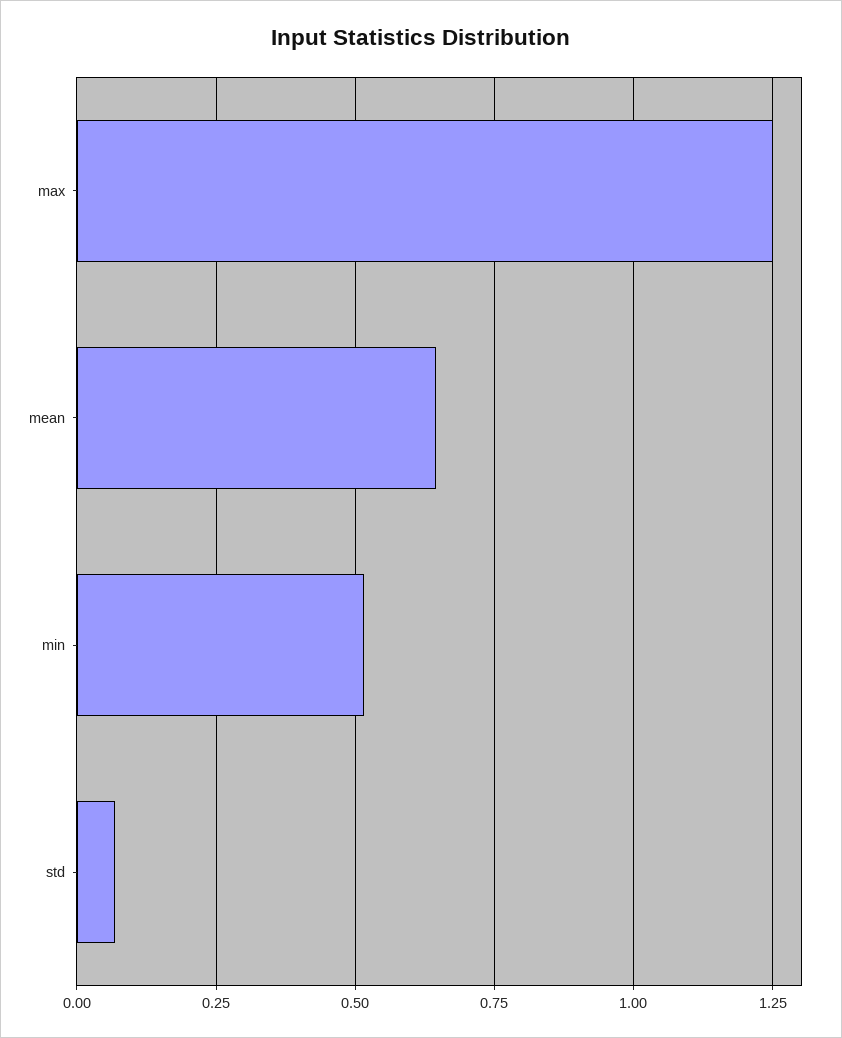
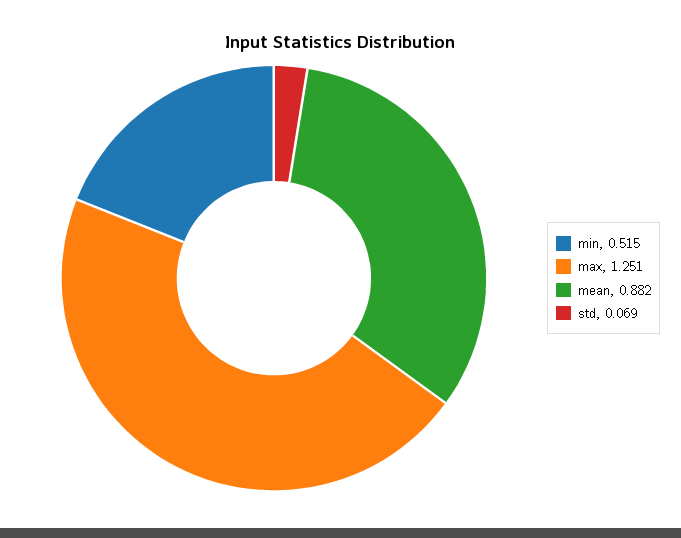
mean: 0.65 -> 0.882

